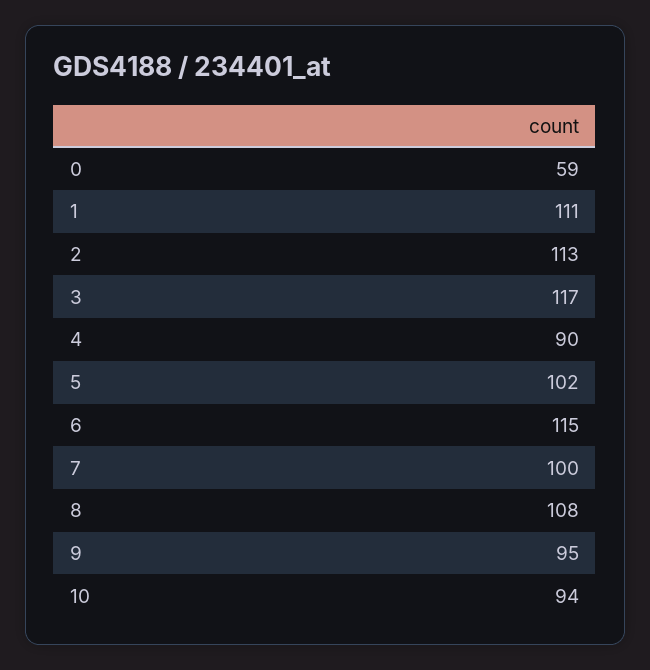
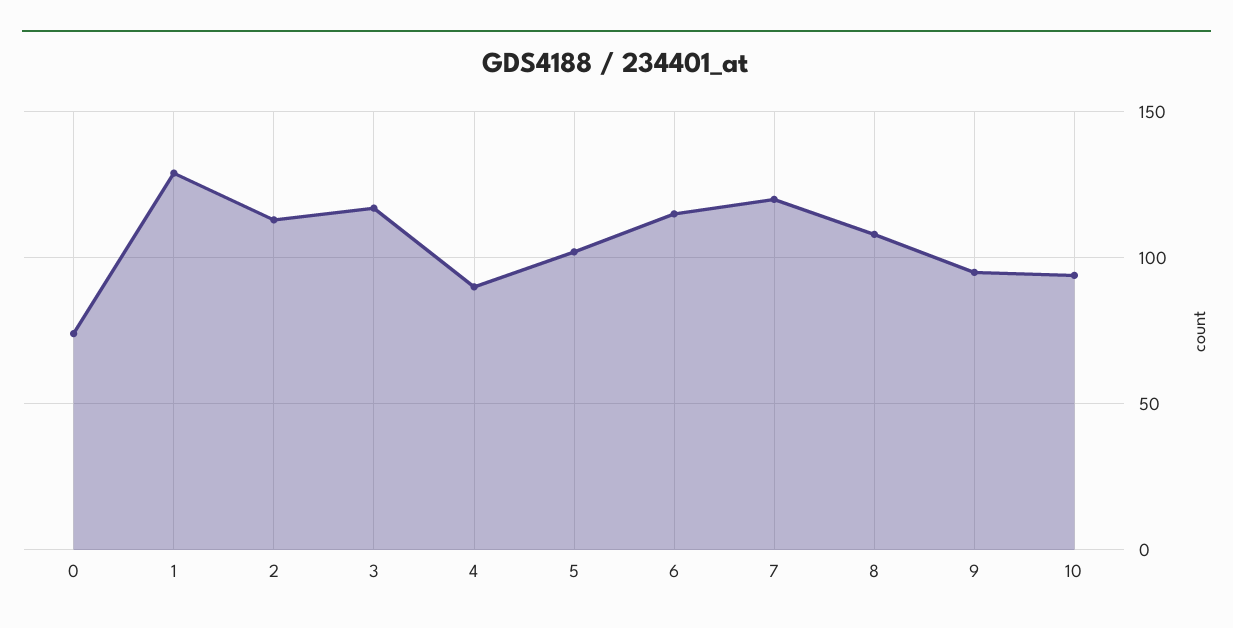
0: 59 -> 75
1: 111 -> 130
7: 100 -> 120

